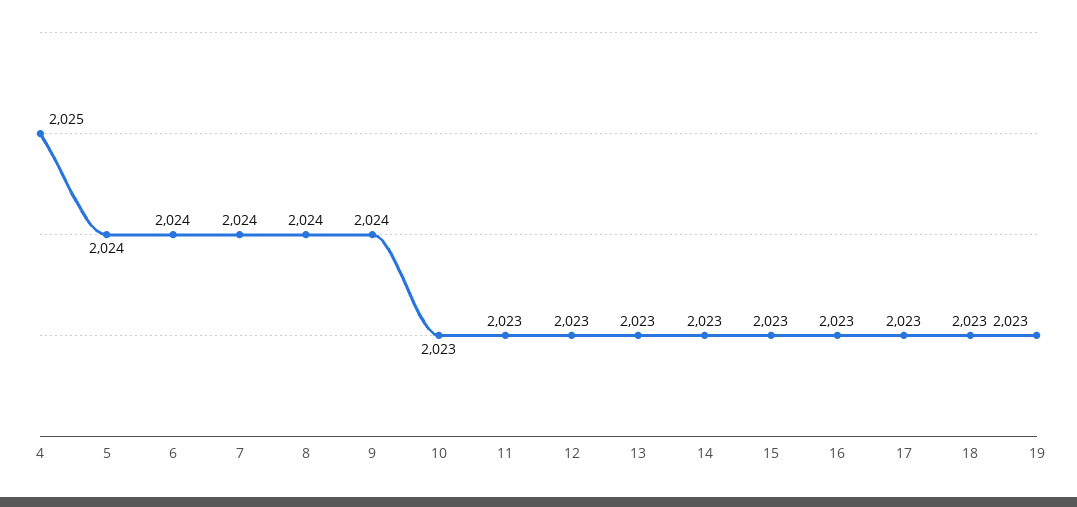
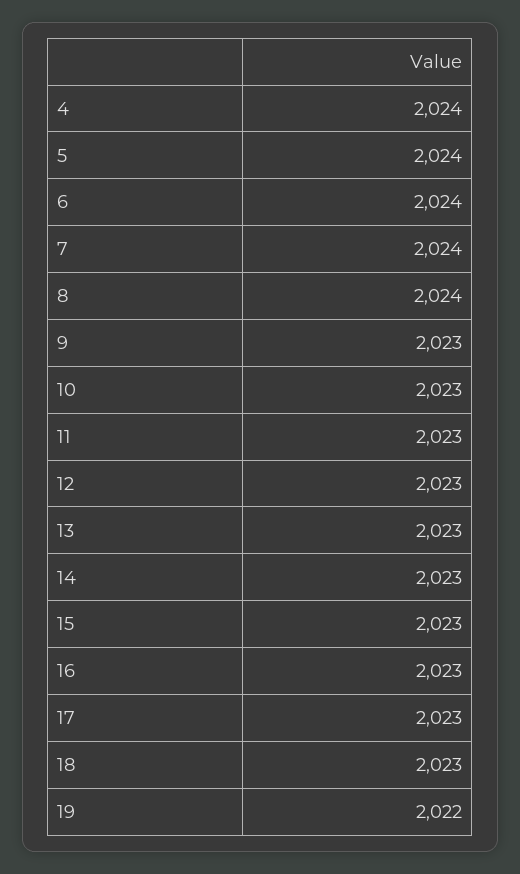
4: 2025 -> 2024
9: 2024 -> 2023
19: 2023 -> 2022

